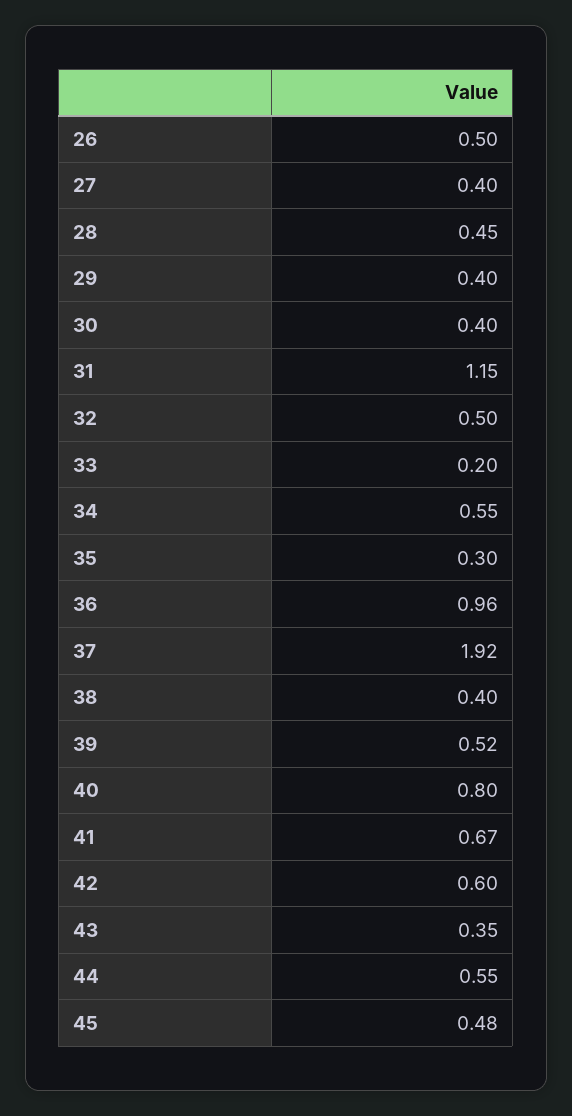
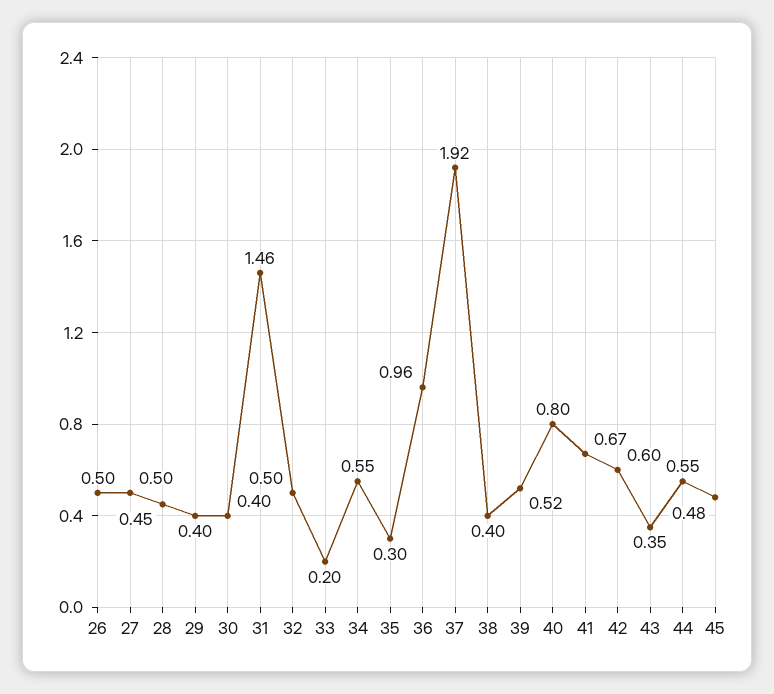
27: 0.4 -> 0.5
31: 1.15 -> 1.46

